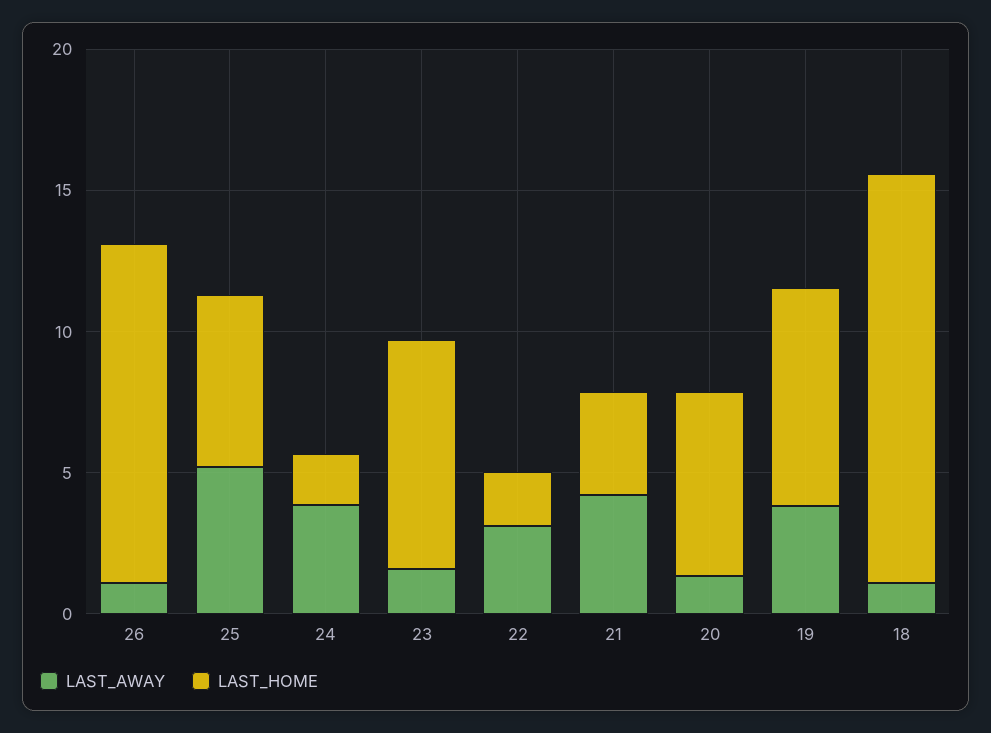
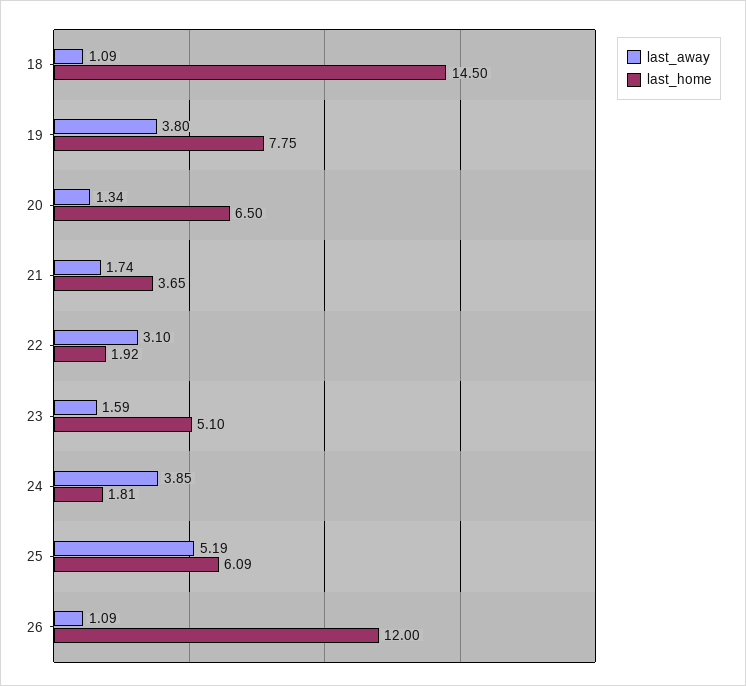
LAST_HOME, 23: 8 -> 5.1
LAST_AWAY, 21: 4 -> 1.74

